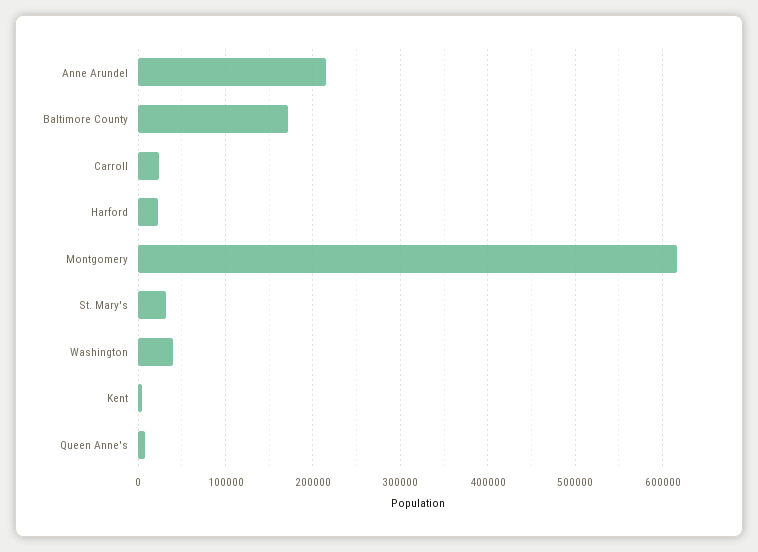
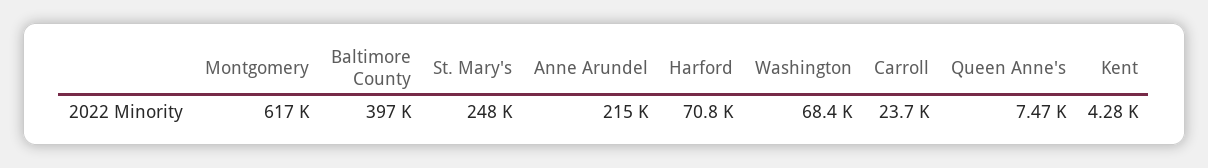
Baltimore County: 170000 -> 397000
Harford: 20000 -> 70800
St. Mary's: 30000 -> 248000
Washington: 40000 -> 68400

